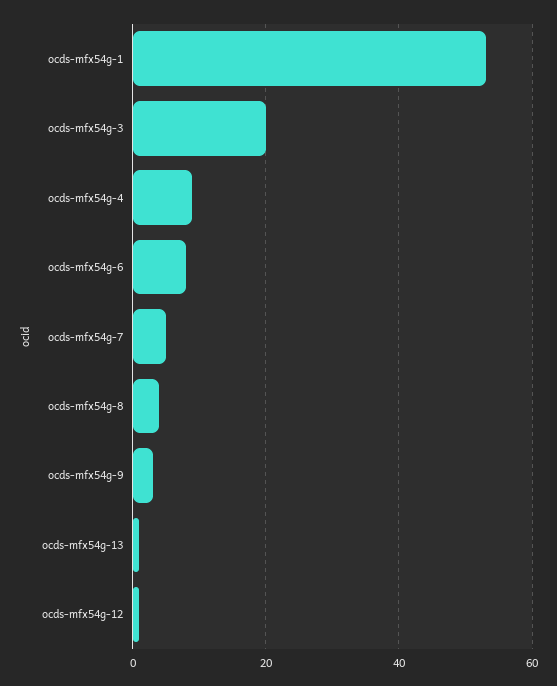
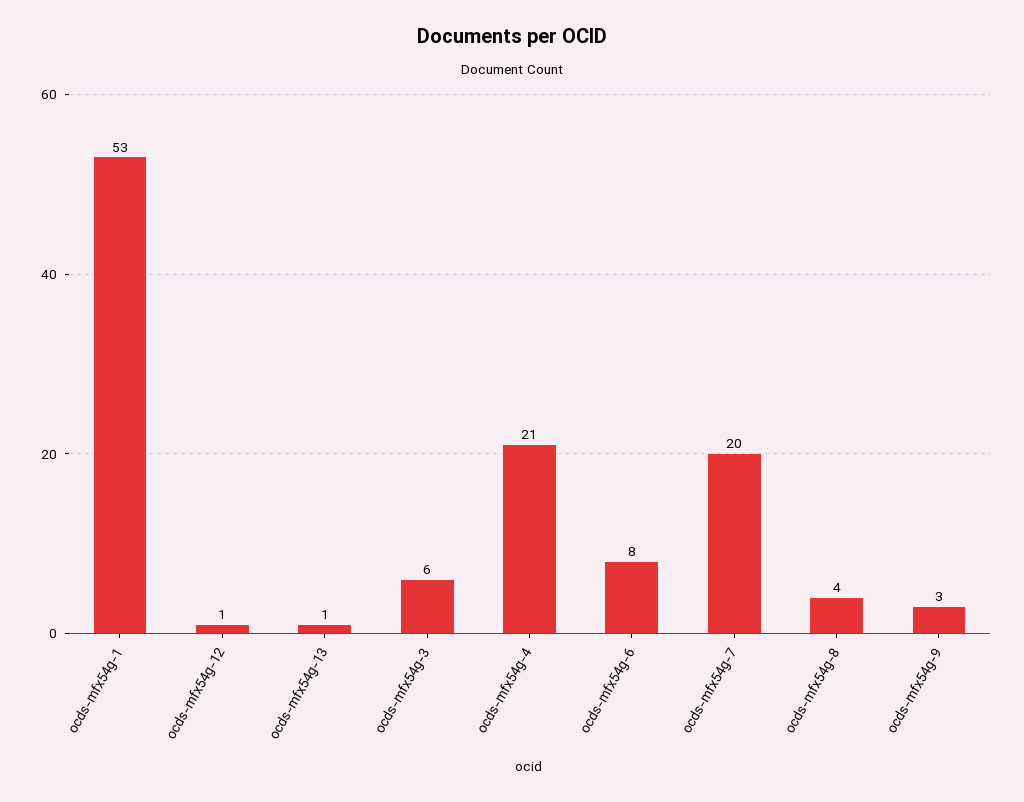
ocds-mfx54g-3: 20 -> 6
ocds-mfx54g-4: 10 -> 21
ocds-mfx54g-7: 5 -> 20

